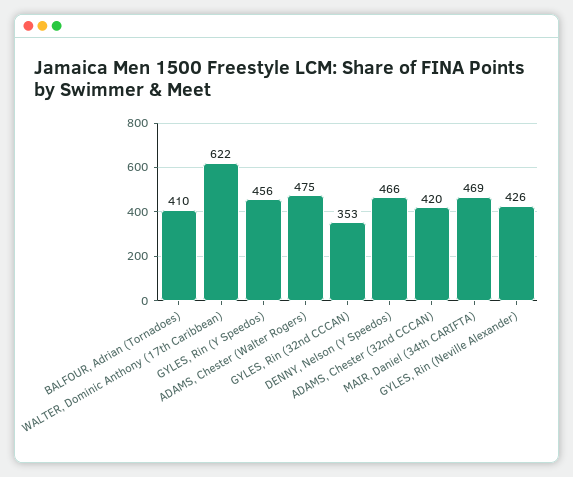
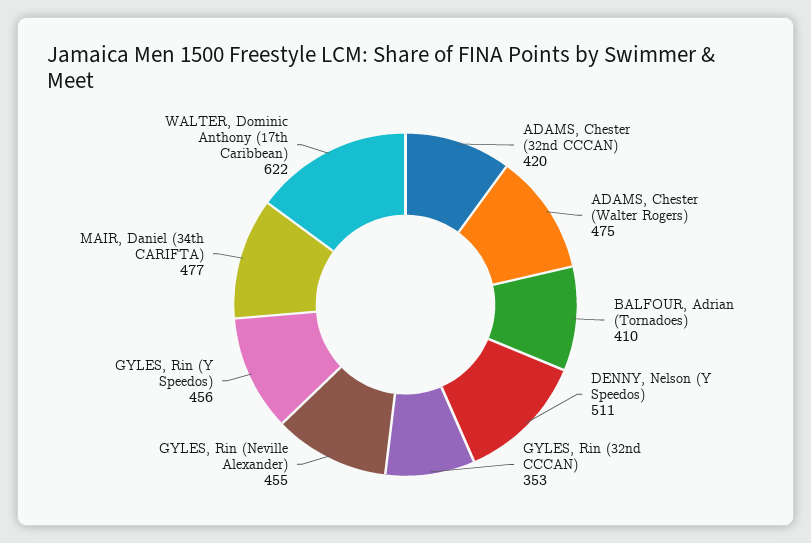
DENNY, Nelson (Y Speedos): 466 -> 511
MAIR, Daniel (34th CARIFTA): 469 -> 477
GYLES, Rin (Neville Alexander): 426 -> 455

